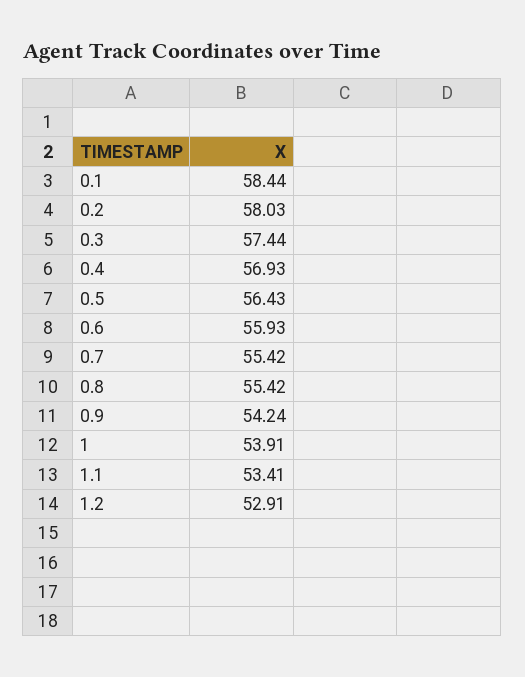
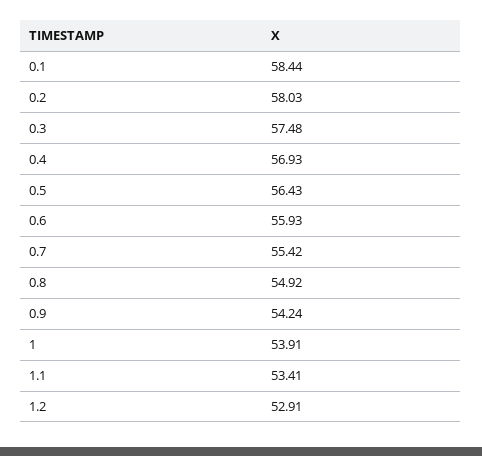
0.3: 57.44 -> 57.48
0.8: 55.42 -> 54.92

